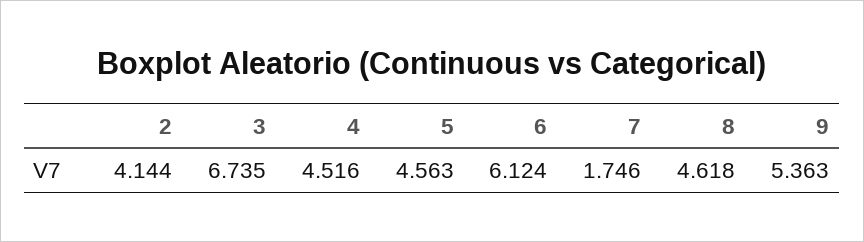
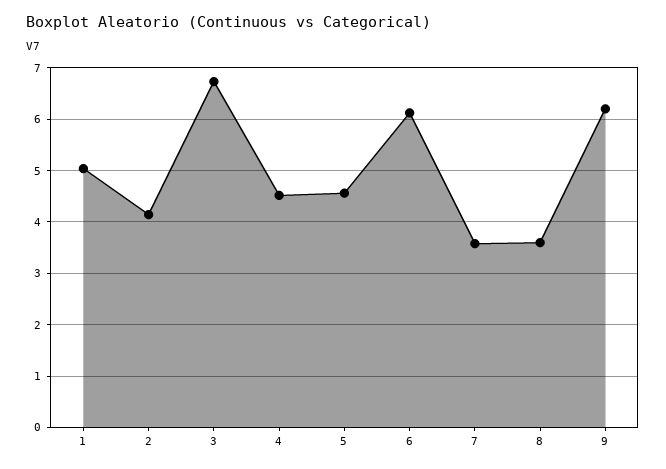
7: 1.746 -> 3.6
8: 4.618 -> 3.6
9: 5.363 -> 6.2
1: none -> 5

